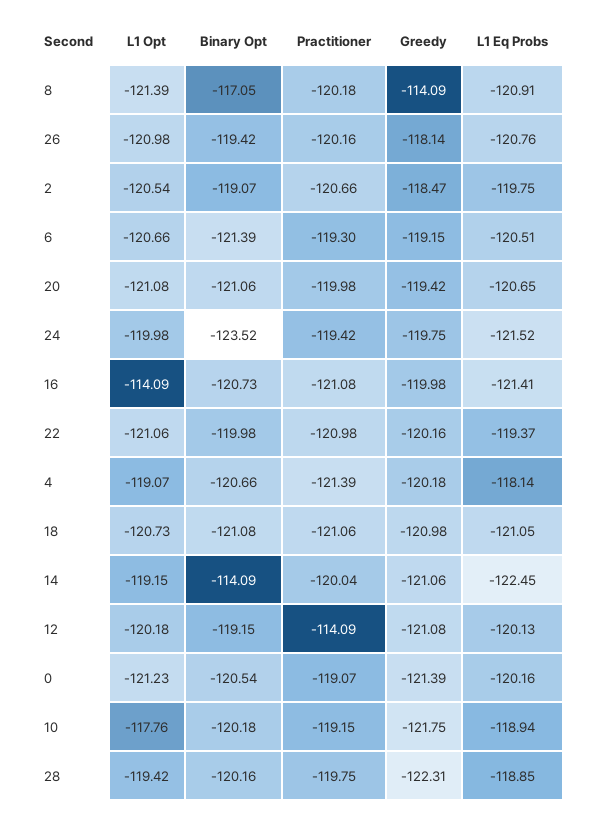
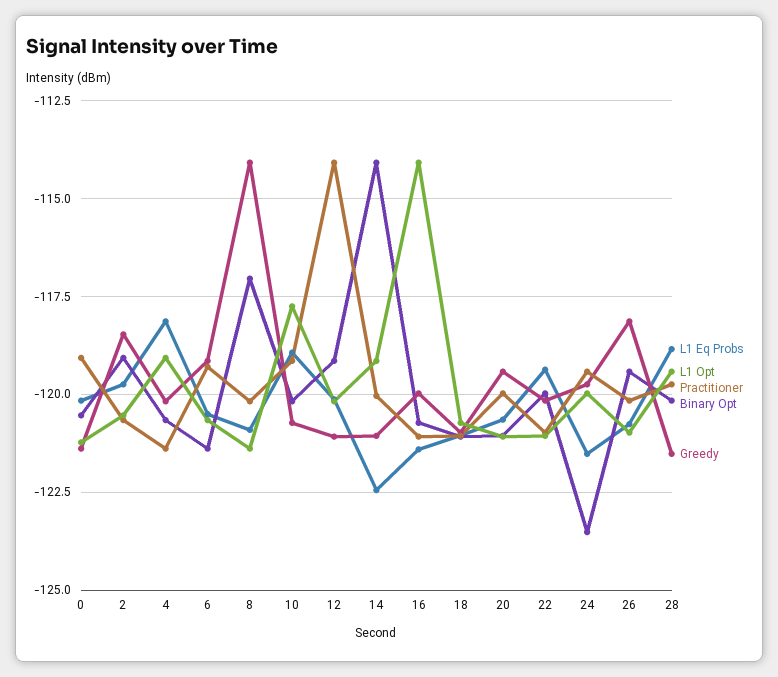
Greedy, 10: -121.75 -> -120.75
Greedy, 28: -122.31 -> -121.5

